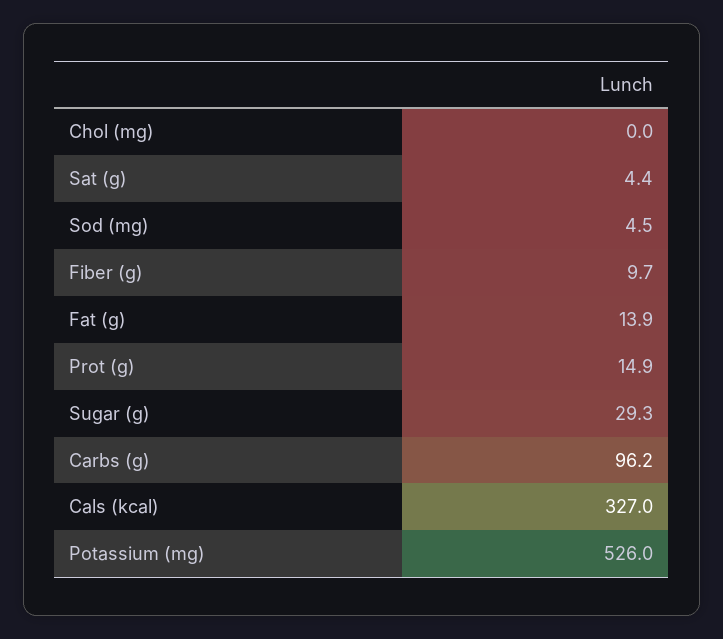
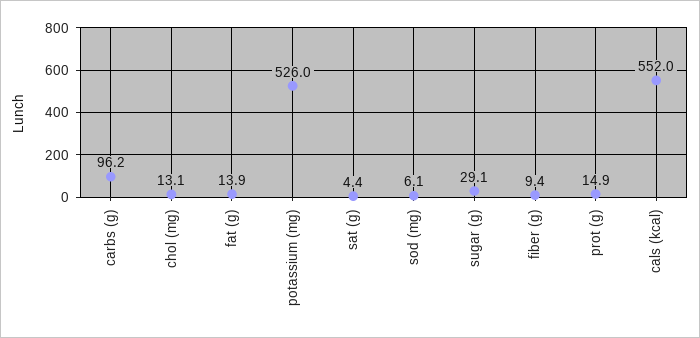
Chol (mg): 0 -> 13.1
Sod (mg): 4.5 -> 6.1
Fiber (g): 9.7 -> 9.4
Sugar (g): 29.3 -> 29.1
Cals (kcal): 327 -> 552

